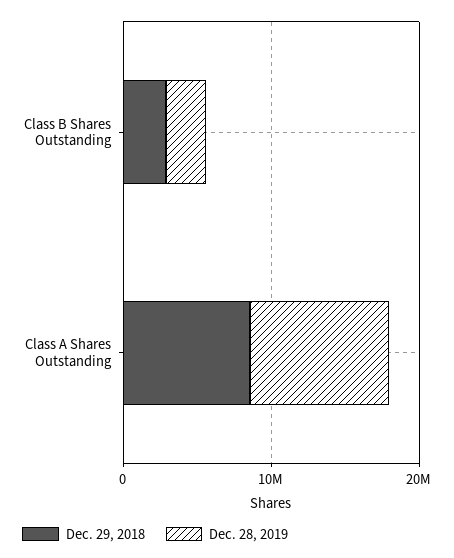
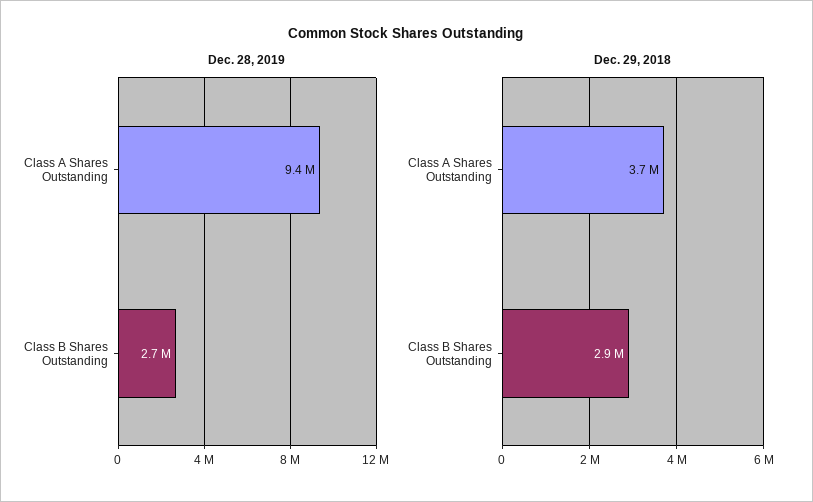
Dec. 29, 2018, Class A Shares Outstanding: 8000000 -> 3700000

